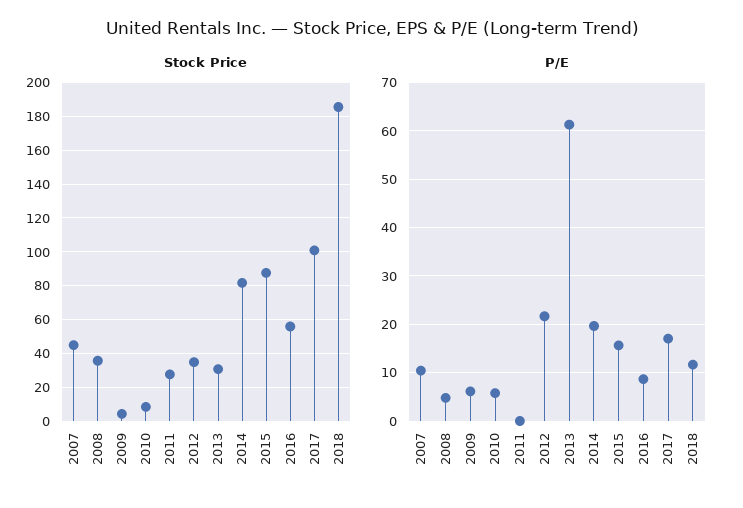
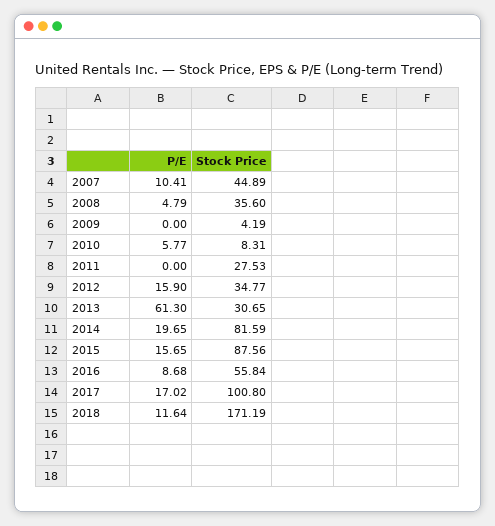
Stock Price, 2018: 185 -> 171.19
P/E, 2009: 6 -> 0
P/E, 2012: 22 -> 15.9

